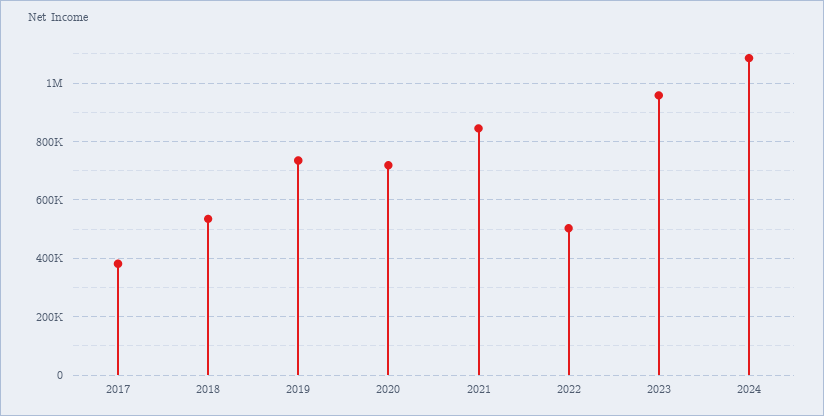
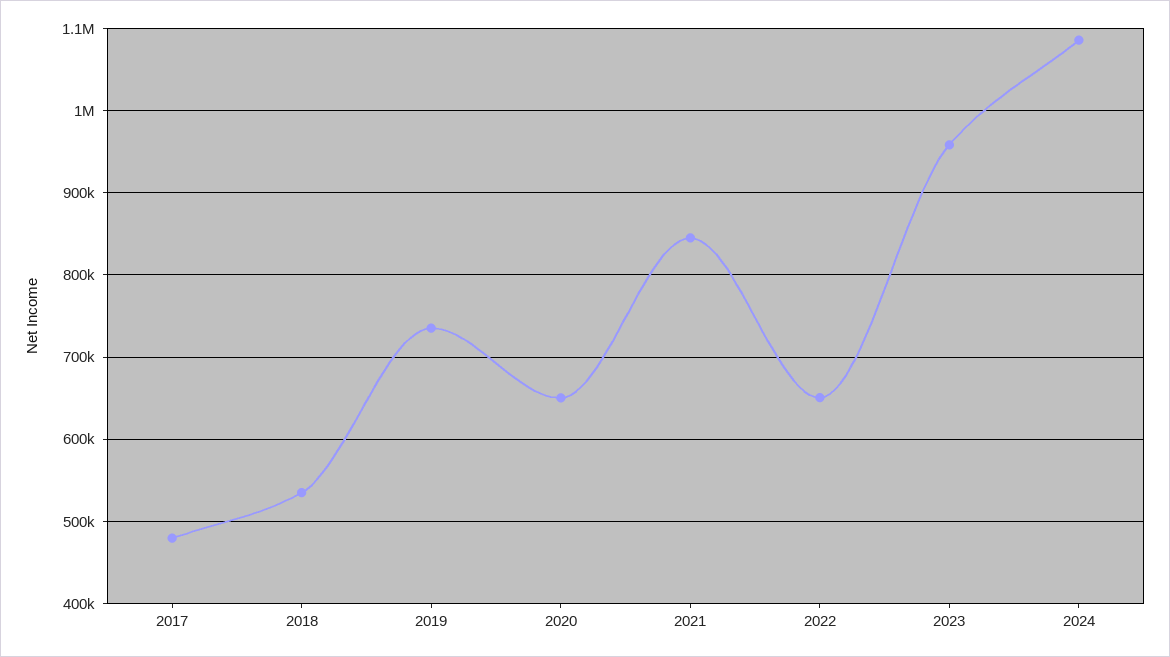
2017: 375000 -> 480000
2020: 725000 -> 650000
2022: 500000 -> 650000

